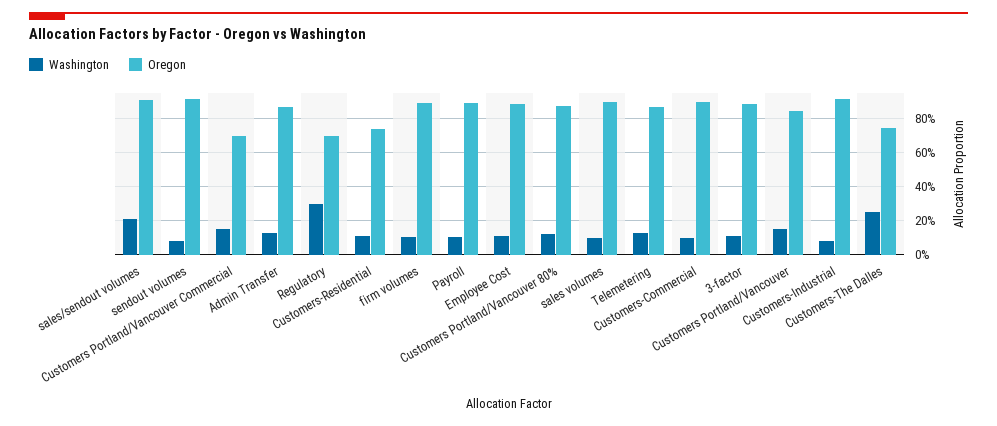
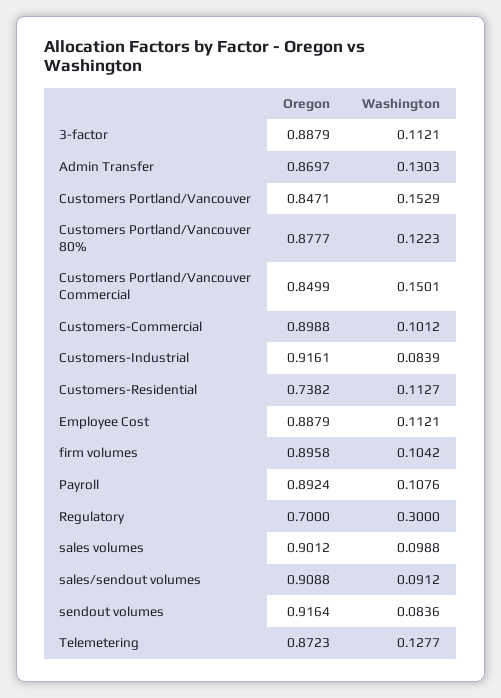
Washington, sales/sendout volumes: 0.2 -> 0.0912
Oregon, Customers Portland/Vancouver Commercial: 0.7 -> 0.8499
Washington, Customers-The Dalles: 0.25 -> none
Oregon, Customers-The Dalles: 0.75 -> none

